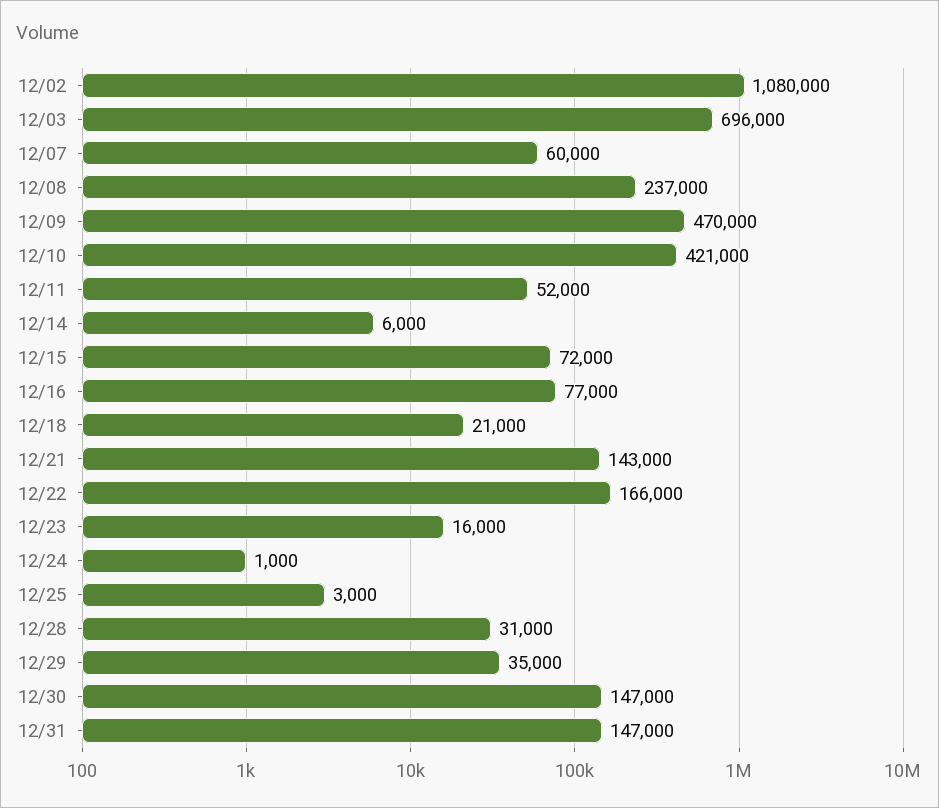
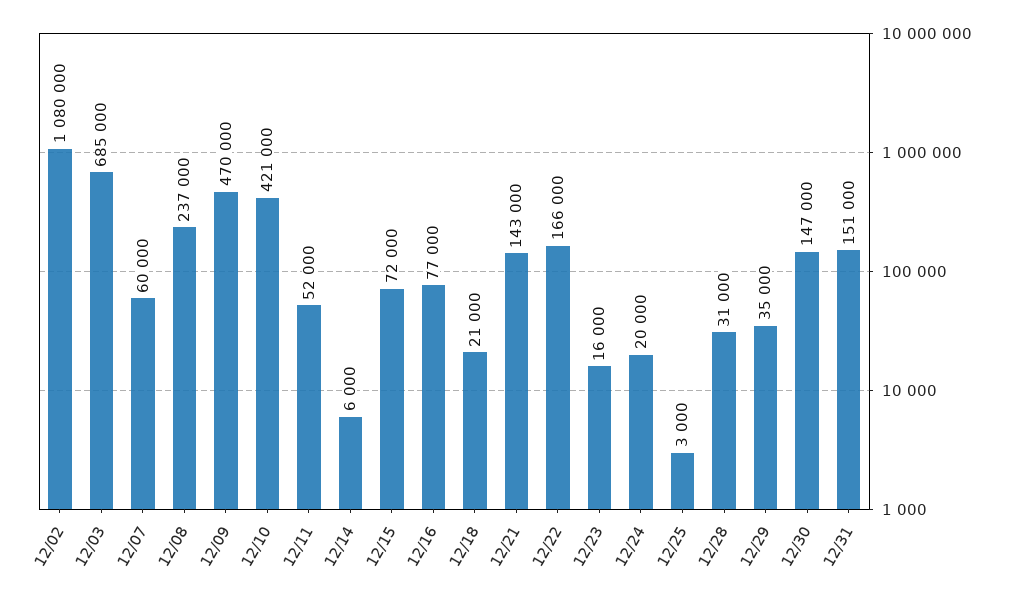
12/03: 696000 -> 685000
12/24: 1000 -> 20000
12/31: 147000 -> 151000

